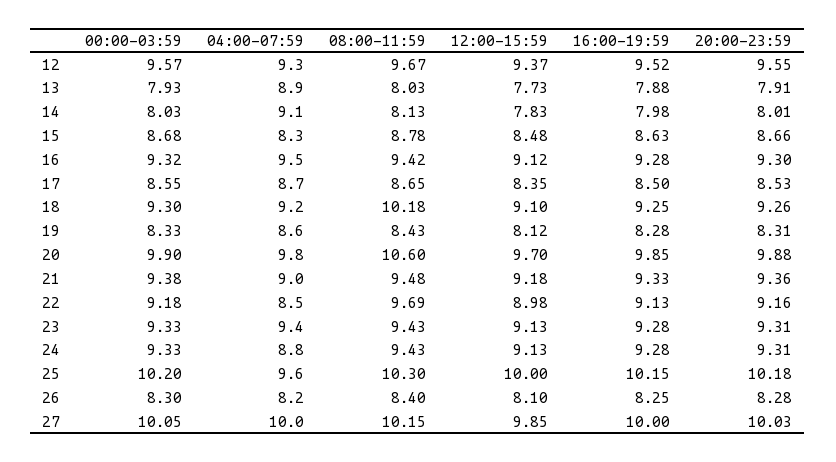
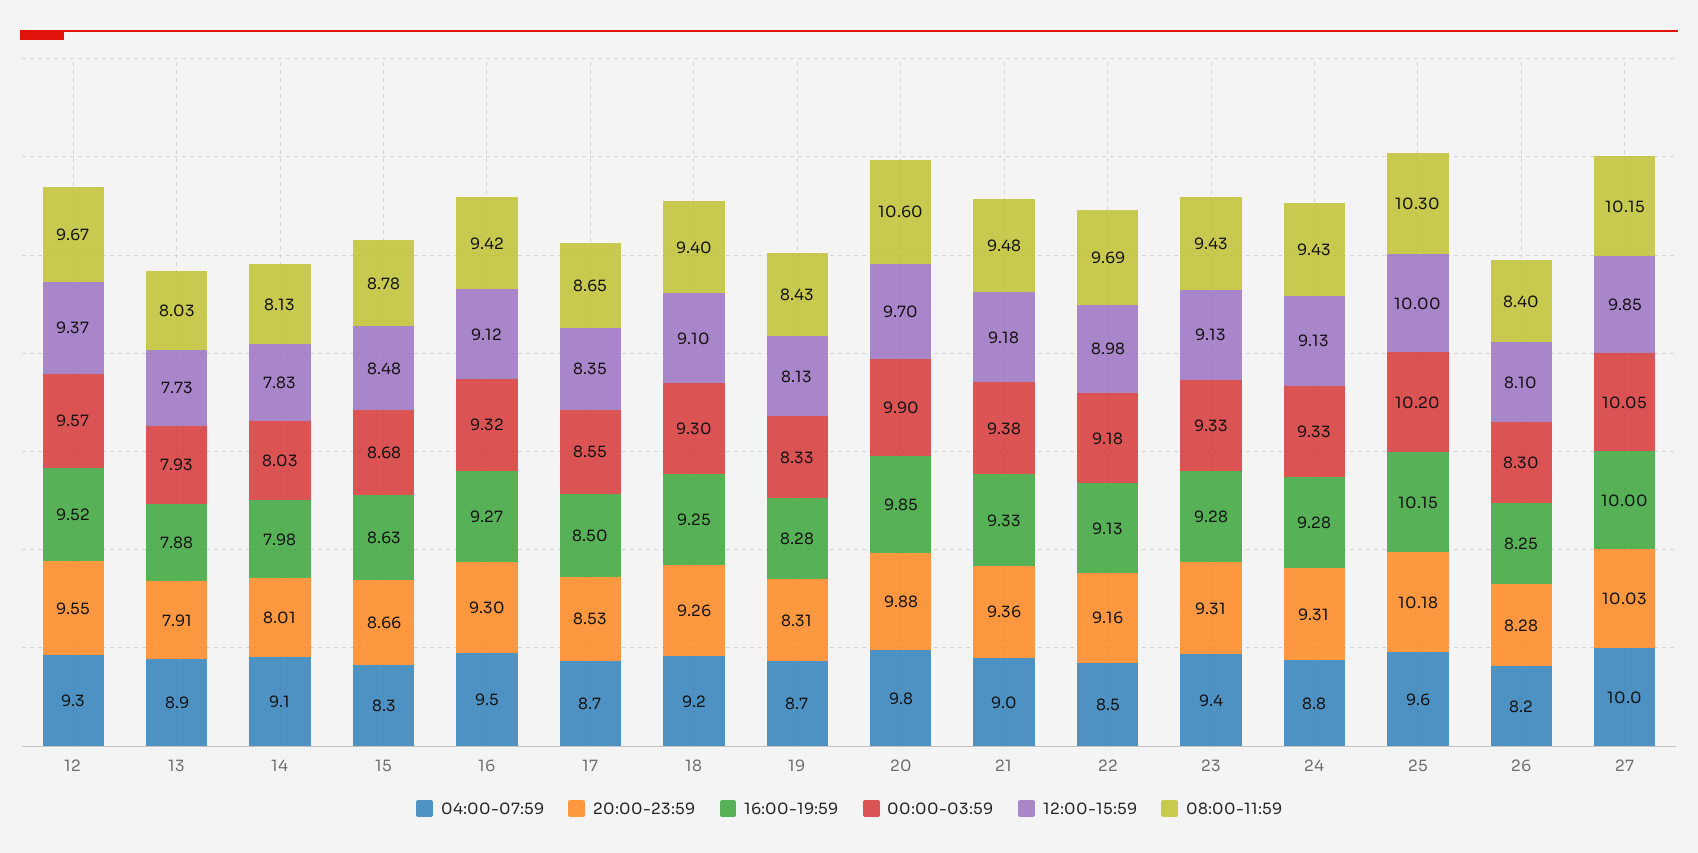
16:00-19:59, 16: 9.28 -> 9.27
08:00-11:59, 18: 10.18 -> 9.4
04:00-07:59, 19: 8.6 -> 8.7
12:00-15:59, 19: 8.12 -> 8.13

